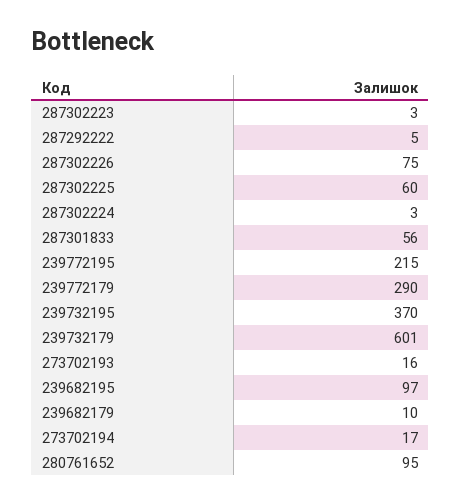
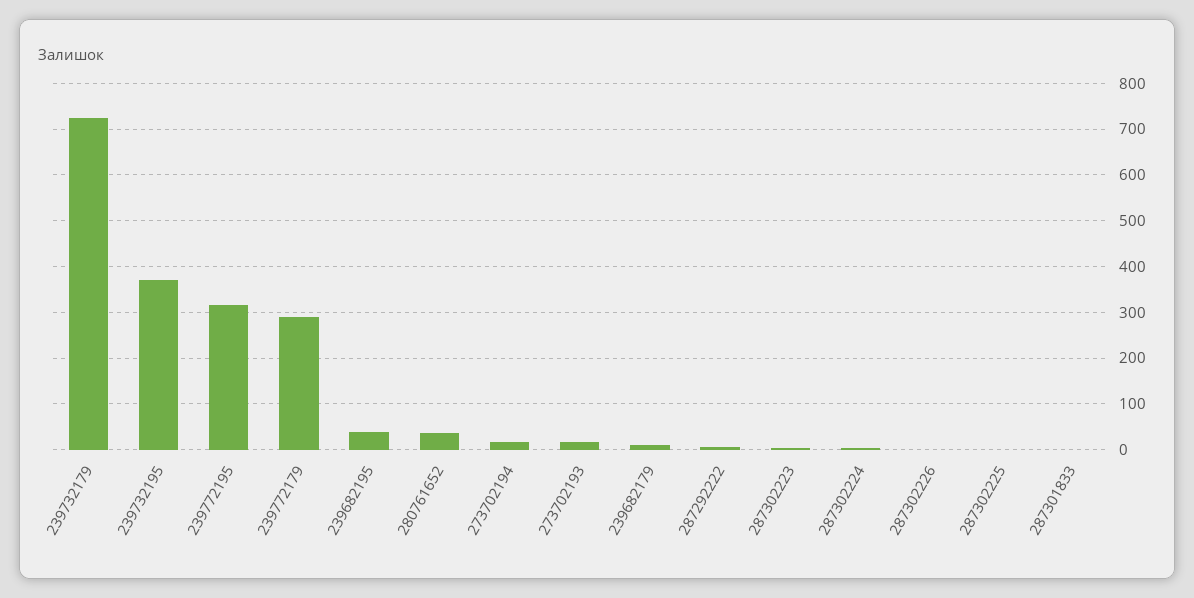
287302226: 75 -> 0
287302225: 60 -> 0
287301833: 56 -> 0
239772195: 215 -> 320
239732179: 601 -> 720
239682195: 97 -> 40
280761652: 95 -> 40

